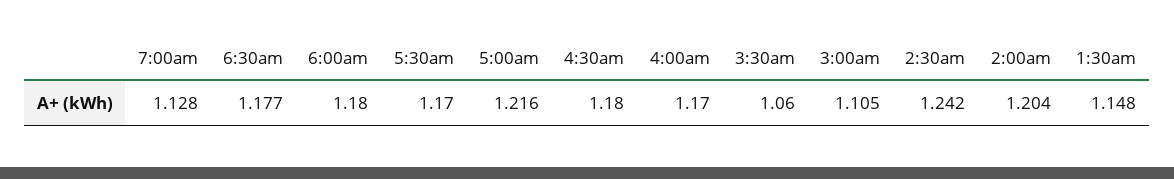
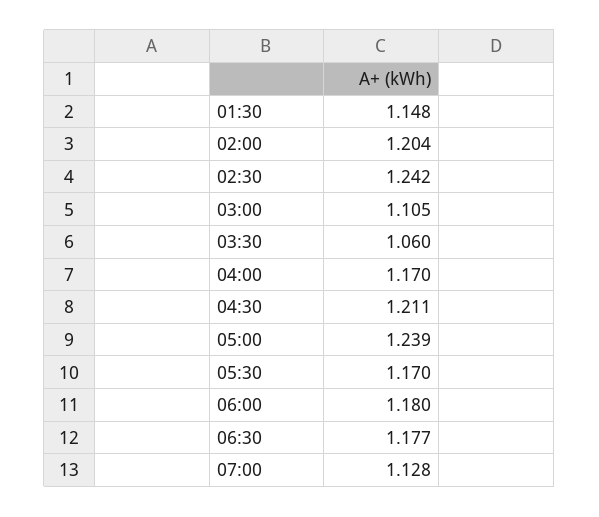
5:00am: 1.216 -> 1.239
4:30am: 1.18 -> 1.211

